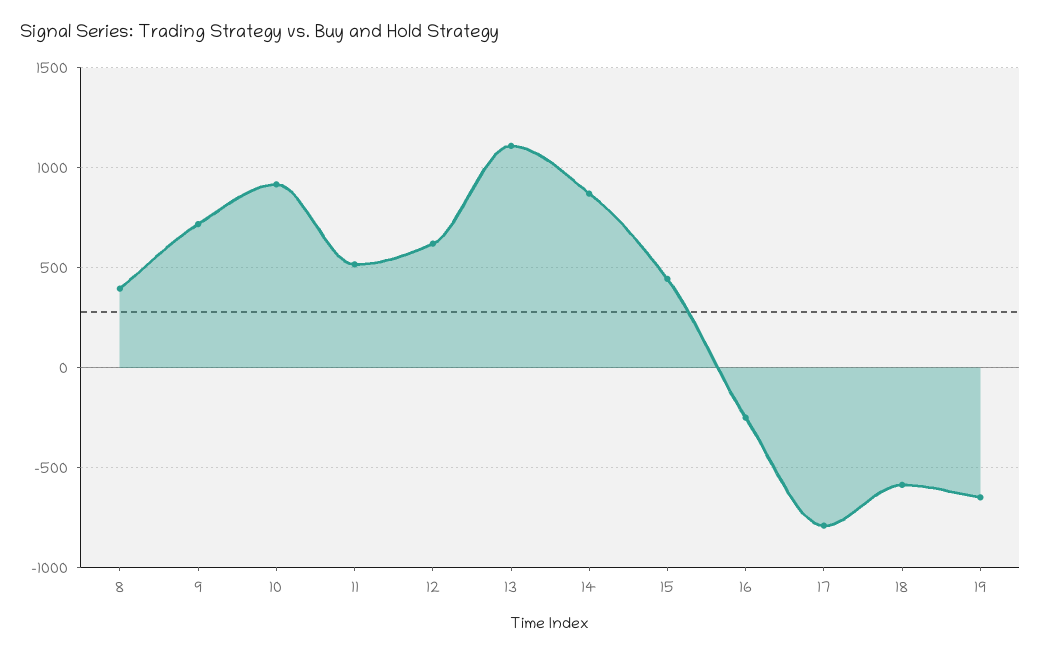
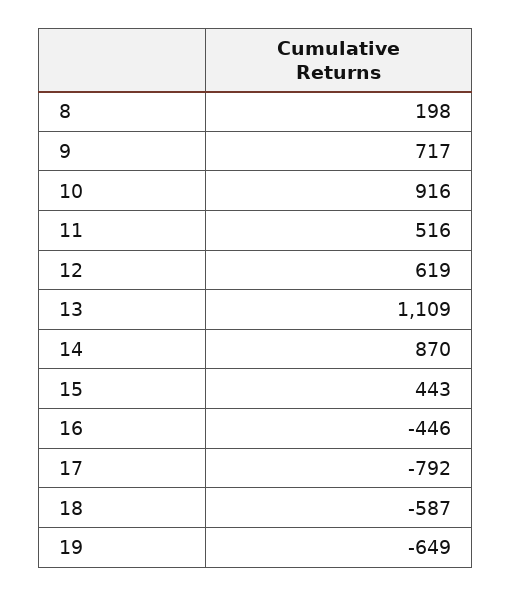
8: 400 -> 198
16: -250 -> -446

